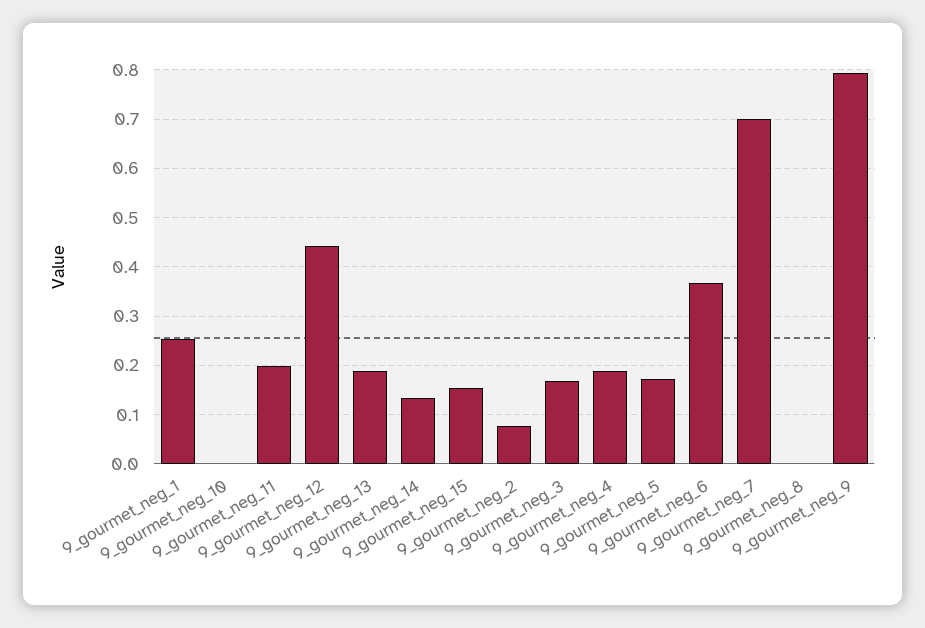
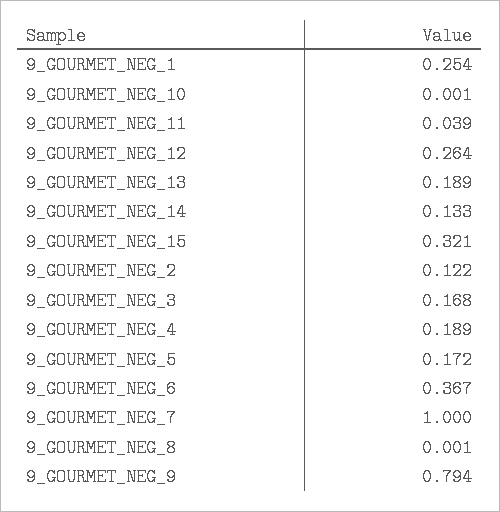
9_gourmet_neg_11: 0.2 -> 0.039
9_gourmet_neg_12: 0.44 -> 0.264
9_gourmet_neg_15: 0.16 -> 0.321
9_gourmet_neg_2: 0.08 -> 0.122
9_gourmet_neg_7: 0.7 -> 1

